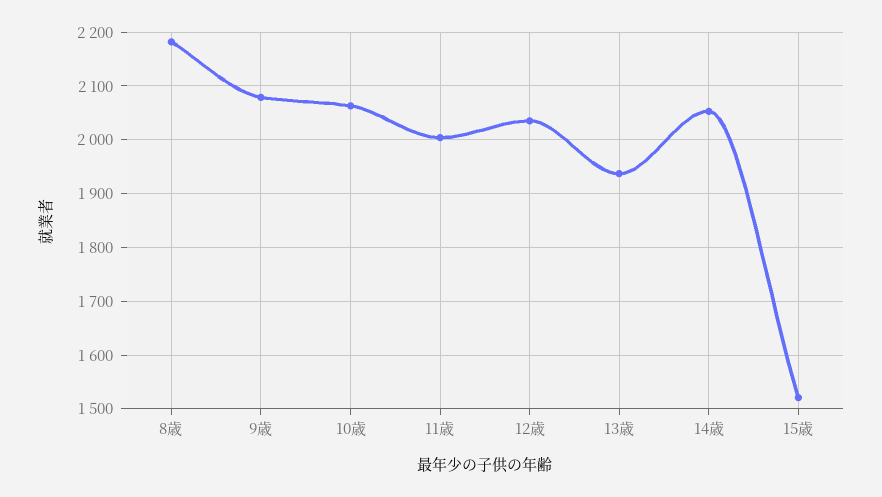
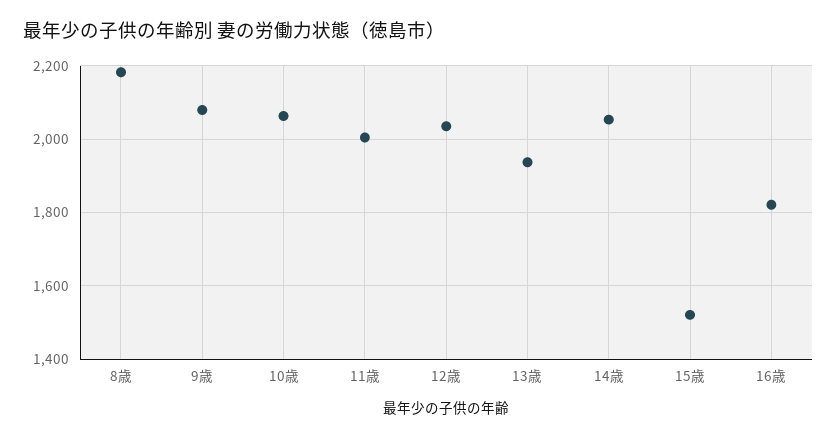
16歳: none -> 1820

